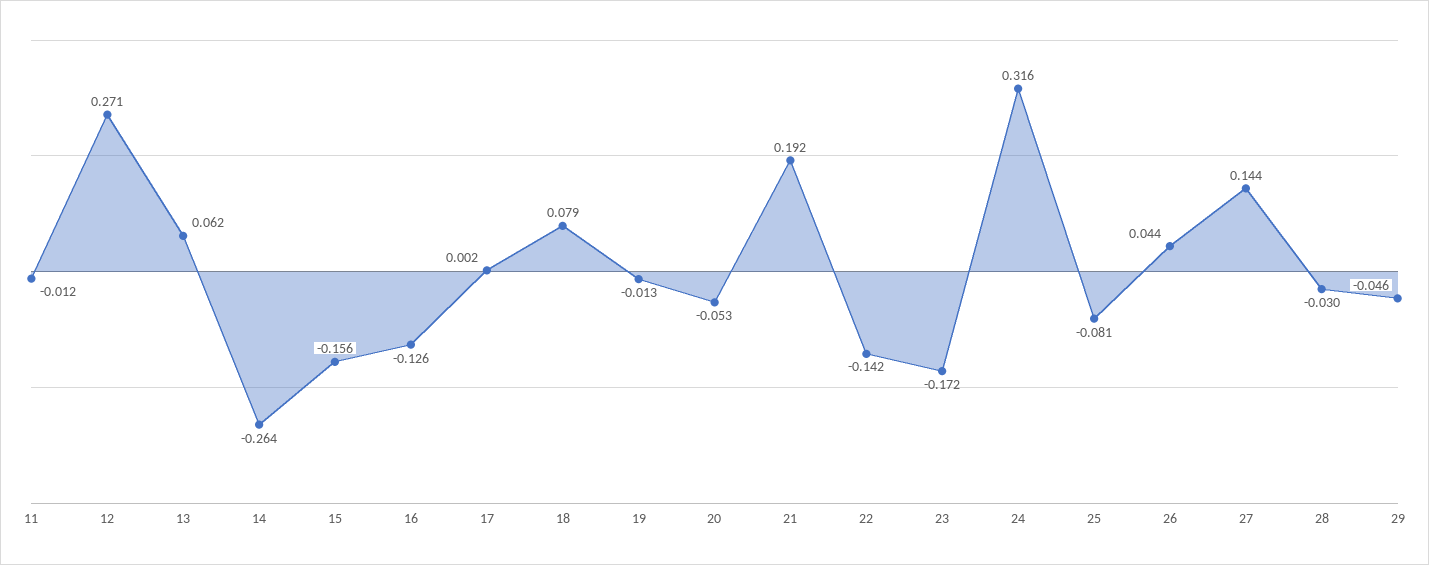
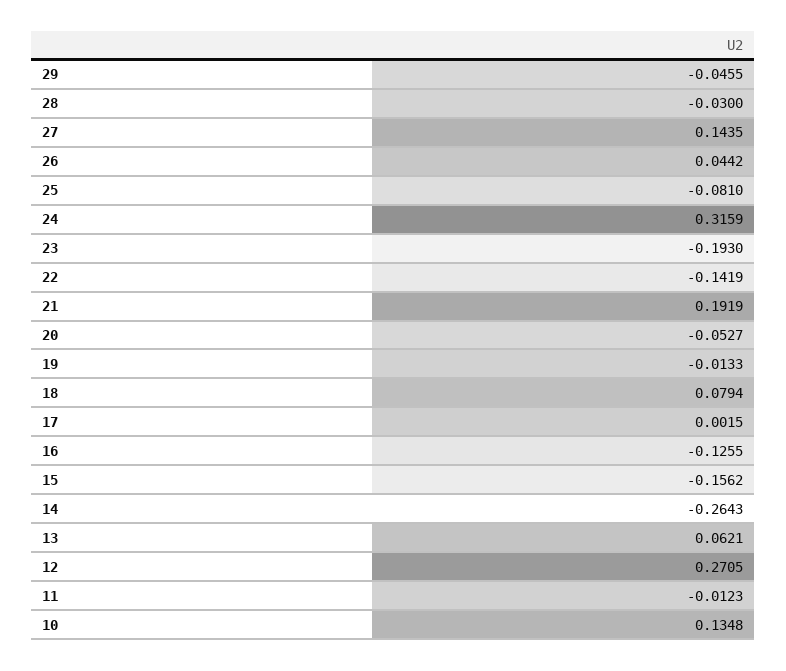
23: -0.172 -> -0.193
10: none -> 0.1348

